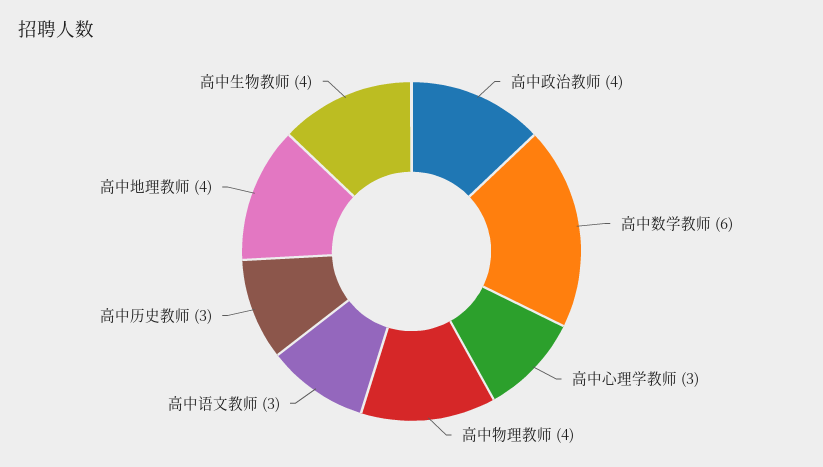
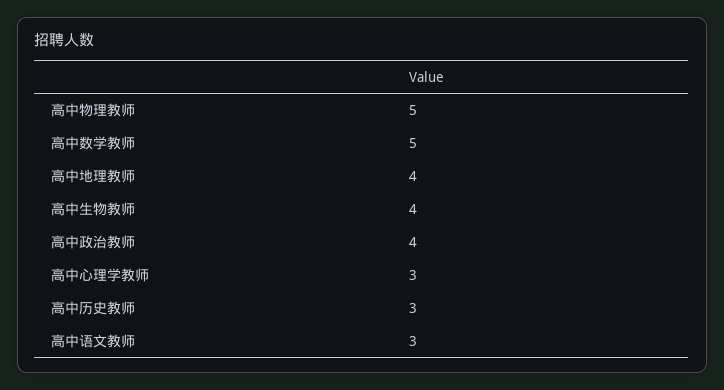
高中数学教师: 6 -> 5
高中物理教师: 4 -> 5

